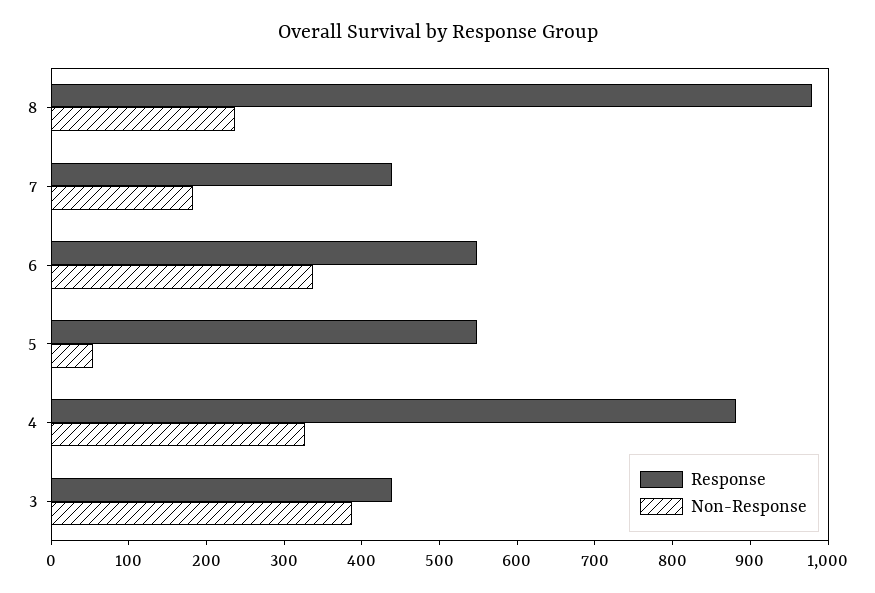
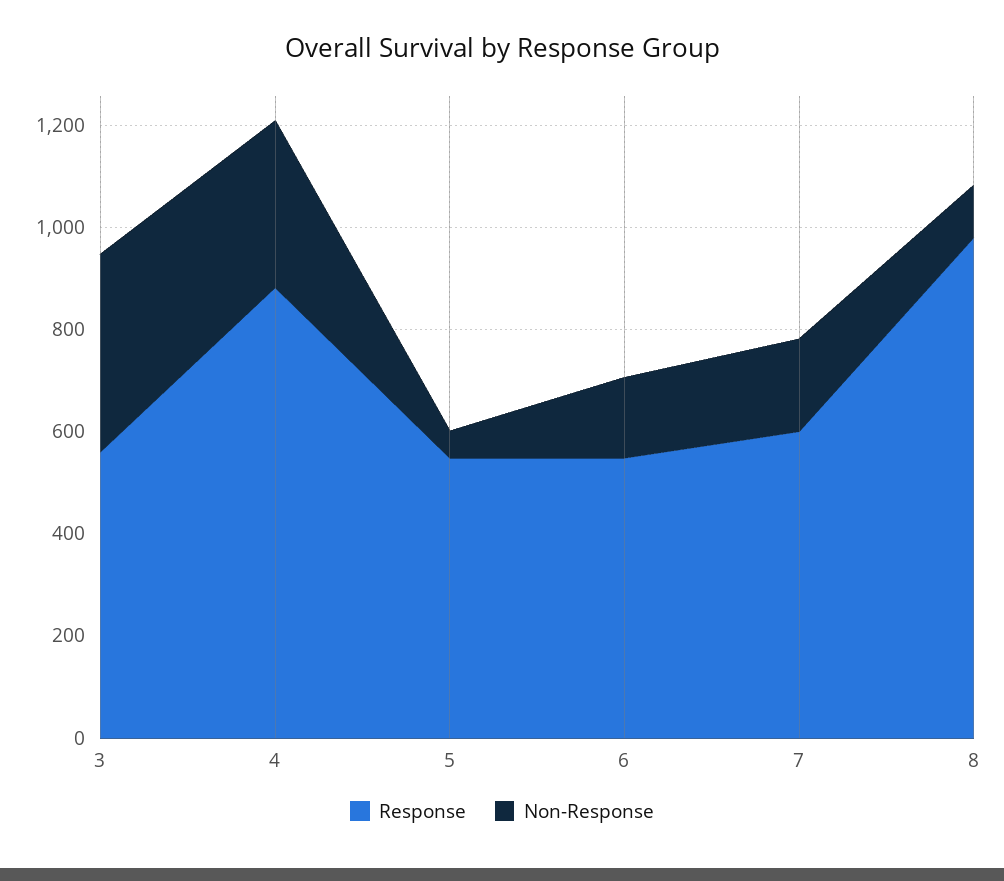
Non-Response, 8: 240 -> 100
Response, 7: 440 -> 600
Non-Response, 6: 340 -> 150
Response, 3: 440 -> 550

